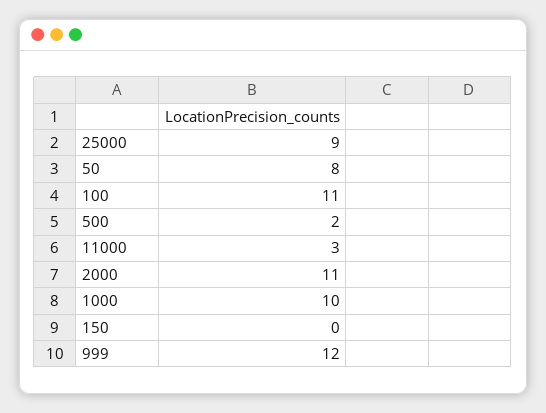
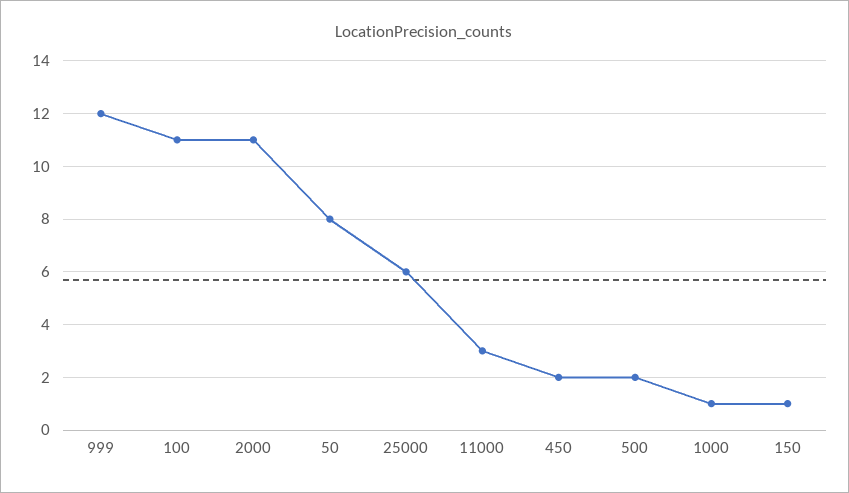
25000: 9 -> 6
1000: 10 -> 1
150: 0 -> 1
450: none -> 2

